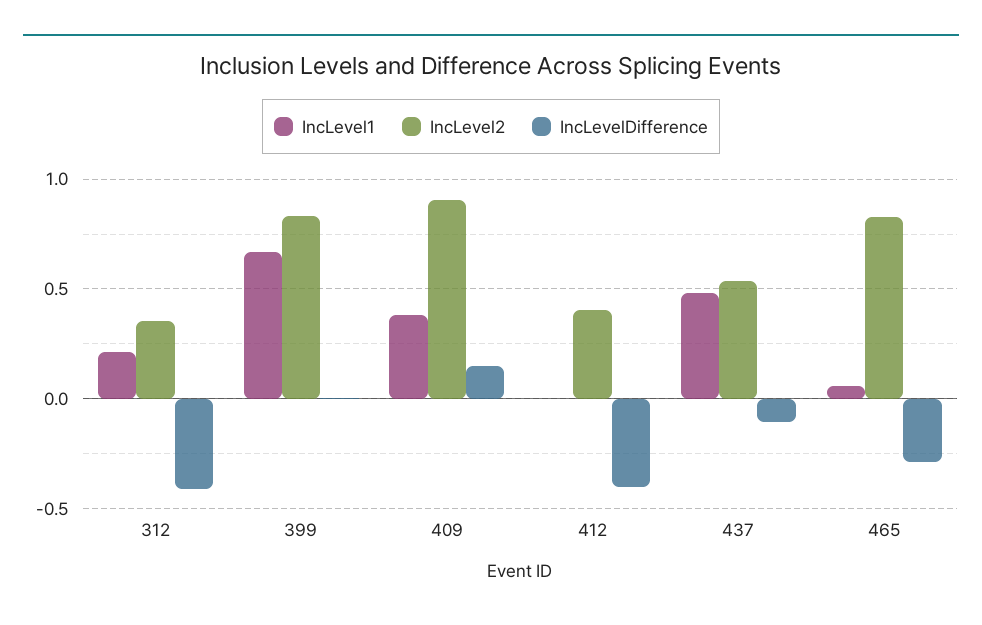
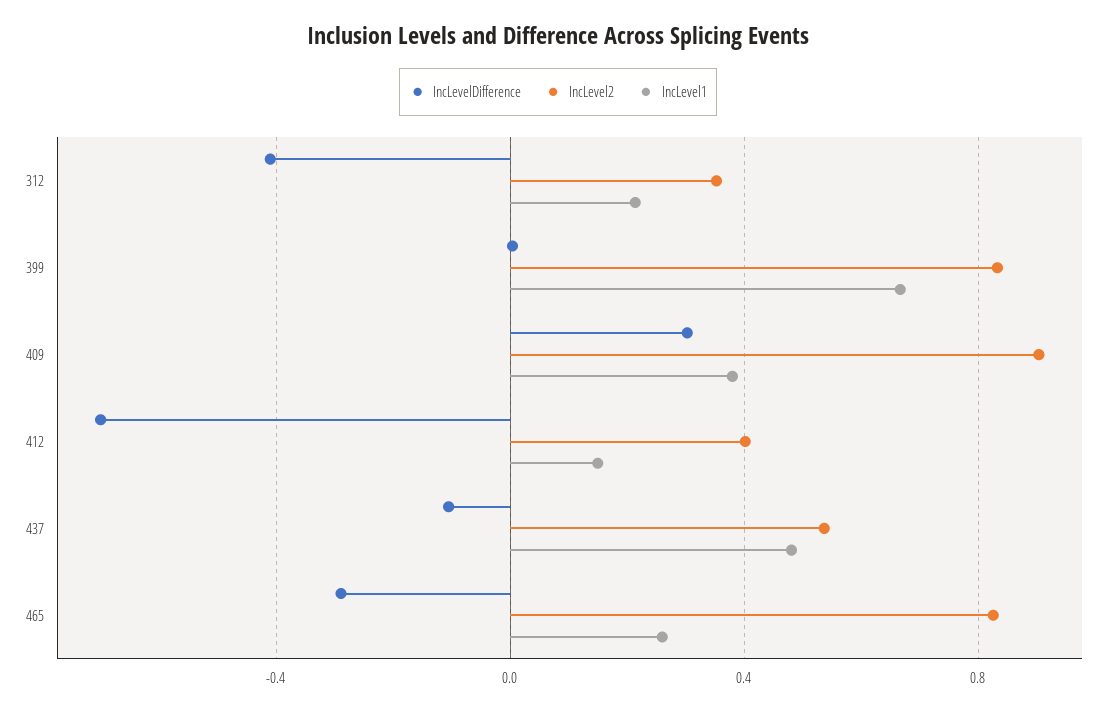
IncLevelDifference, 409: 0.15 -> 0.3
IncLevel1, 412: 0 -> 0.15
IncLevelDifference, 412: -0.4 -> -0.7
IncLevel1, 465: 0.05 -> 0.25

